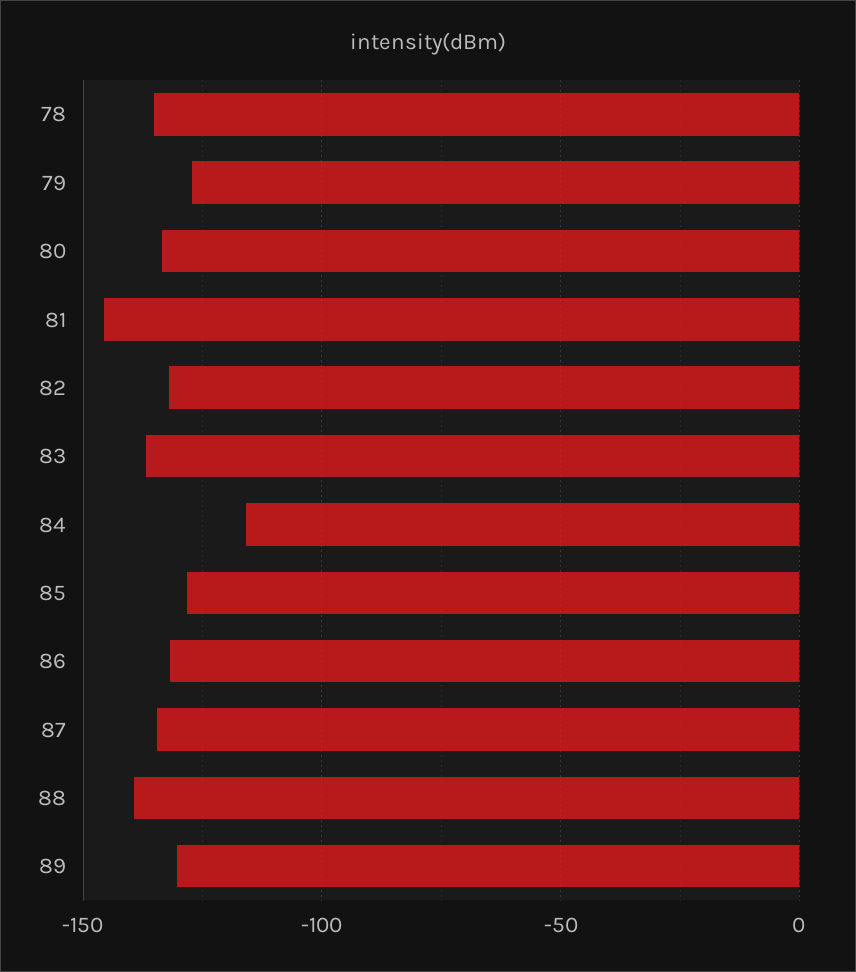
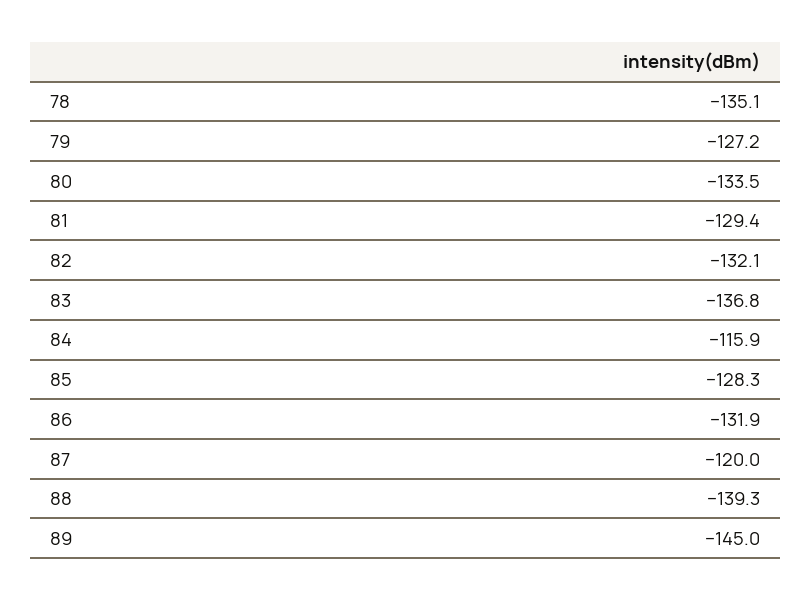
81: -145 -> -129.4
87: -135 -> -120
89: -130 -> -145

